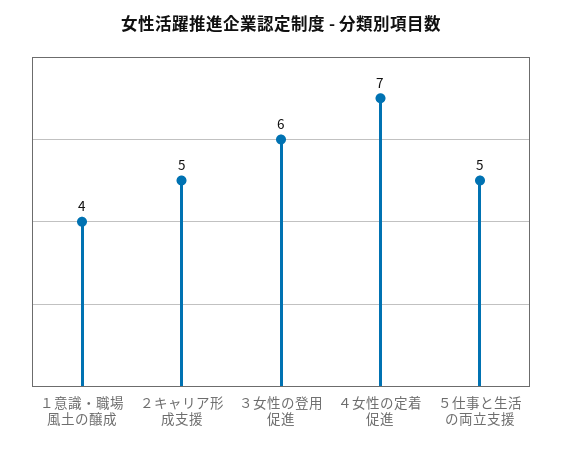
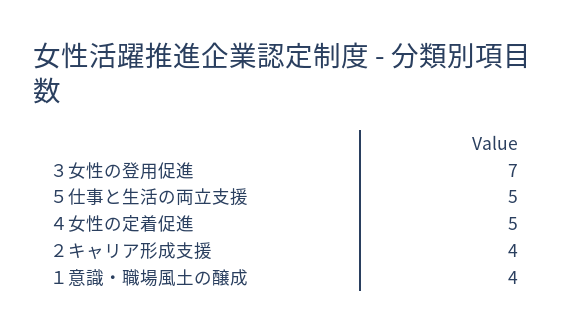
２キャリア形成支援: 5 -> 4
３女性の登用促進: 6 -> 7
４女性の定着促進: 7 -> 5

